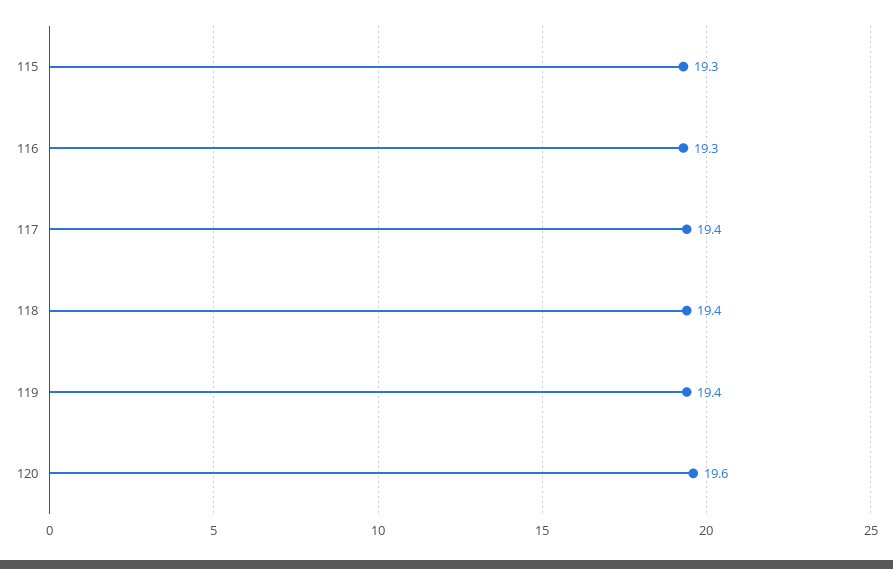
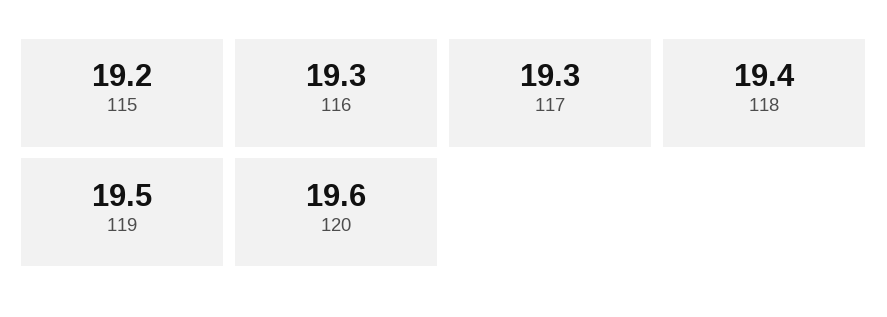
115: 19.3 -> 19.2
117: 19.4 -> 19.3
119: 19.4 -> 19.5

